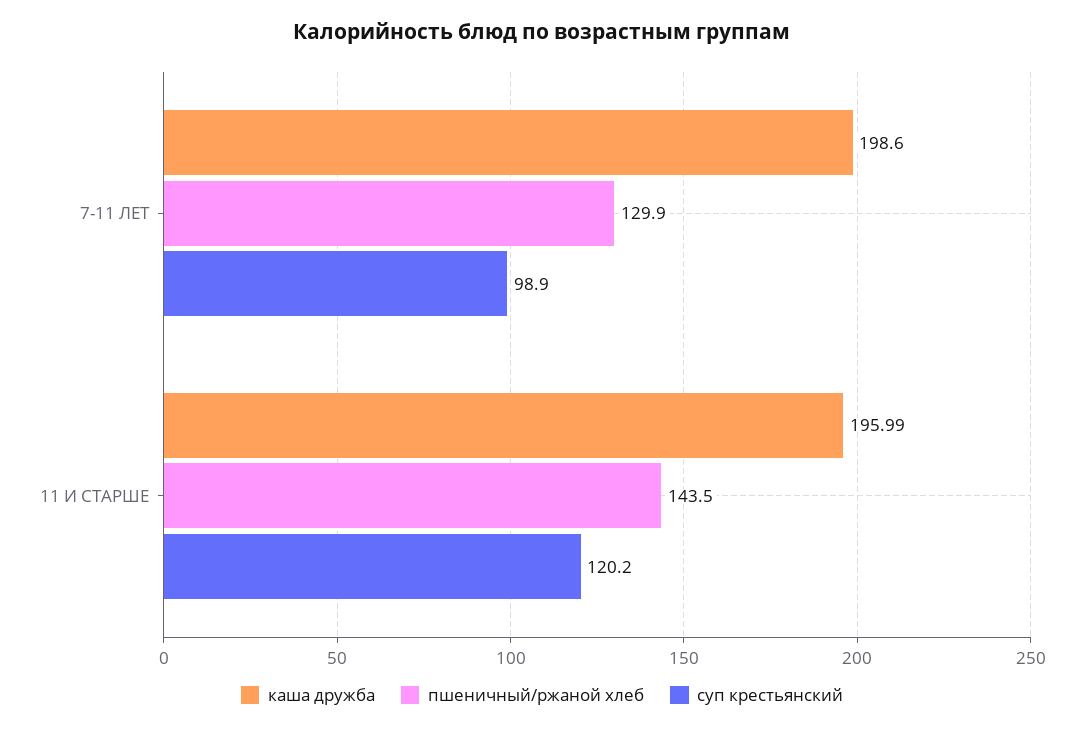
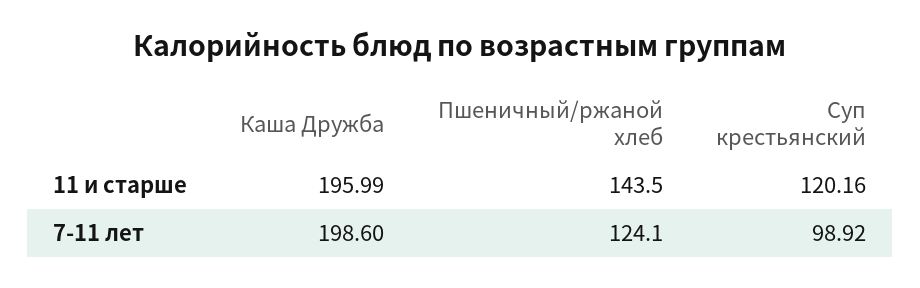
пшеничный/ржаной хлеб, 7-11 ЛЕТ: 129.9 -> 124.1

